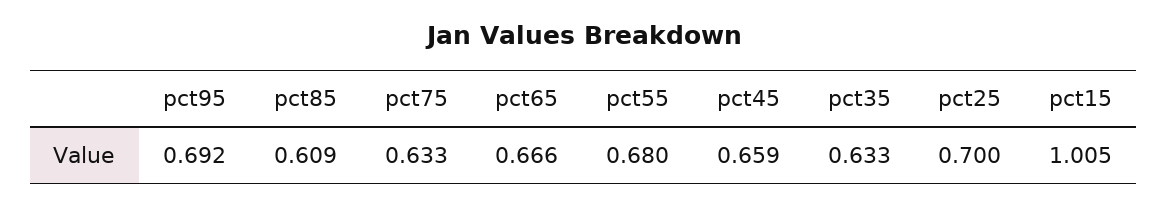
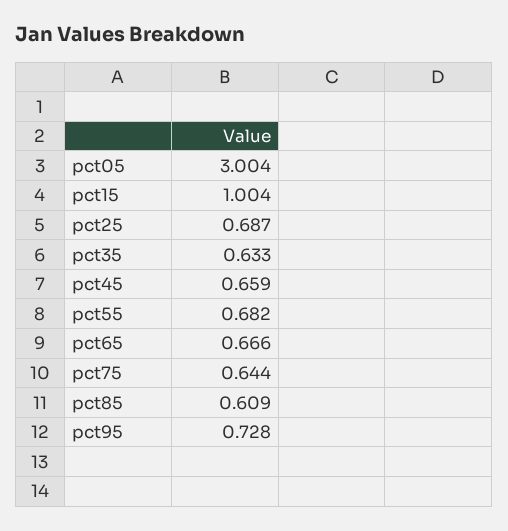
pct95: 0.692 -> 0.728
pct75: 0.633 -> 0.644
pct55: 0.68 -> 0.682
pct25: 0.7 -> 0.687
pct15: 1.005 -> 1.004
pct05: none -> 3.004

